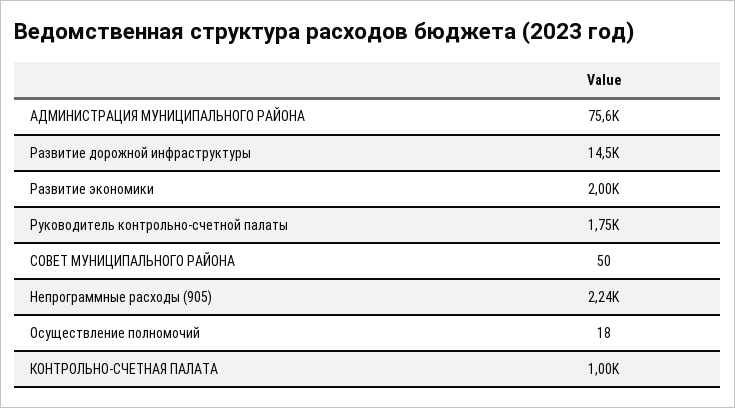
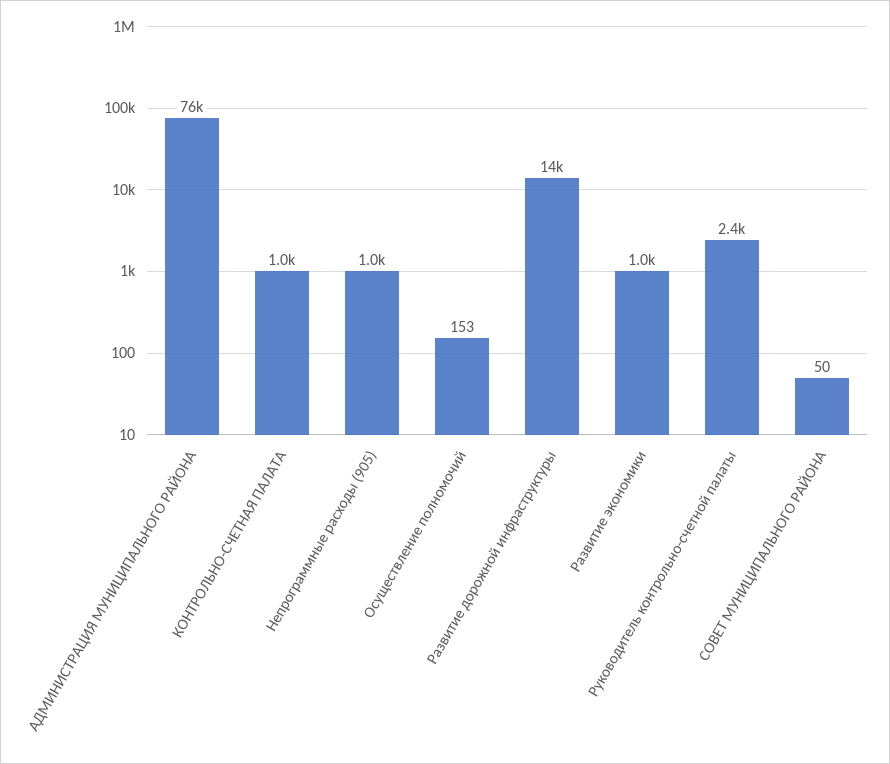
Развитие экономики: 2000 -> 1000
Руководитель контрольно-счетной палаты: 1750 -> 2400
Непрограммные расходы (905): 2240 -> 1000
Осуществление полномочий: 18 -> 153

